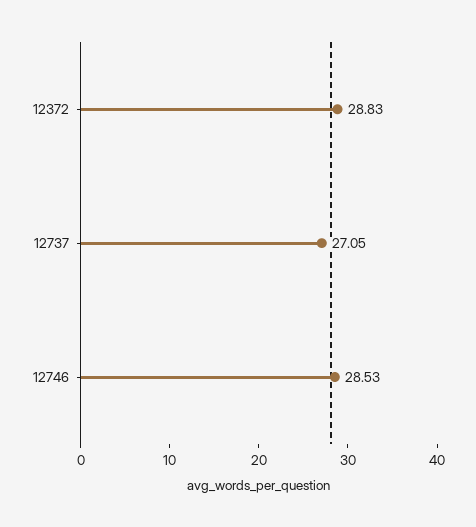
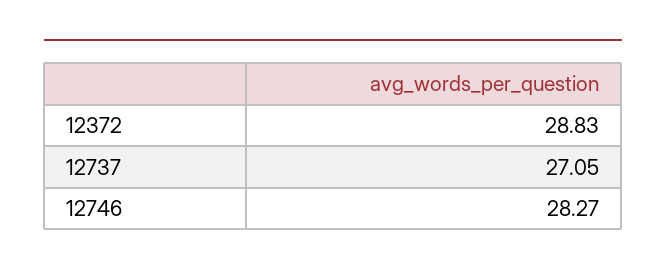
12746: 28.53 -> 28.27

